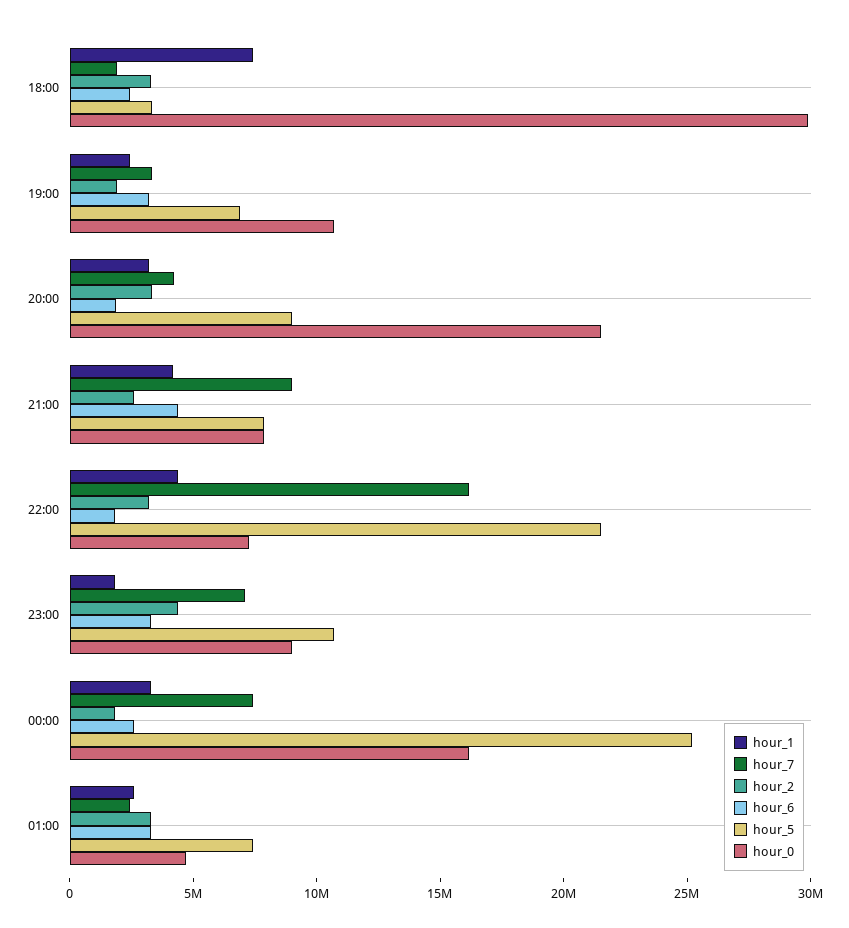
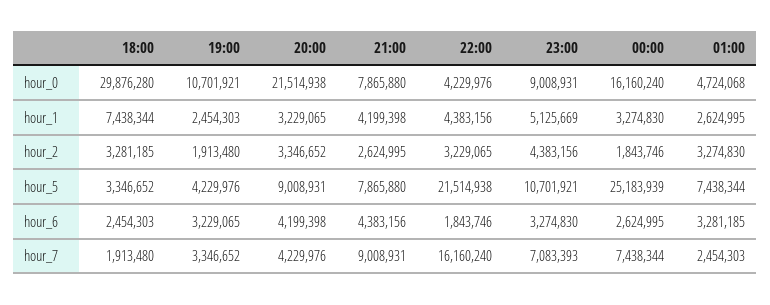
hour_5, 19:00: 7000000 -> 4229976
hour_6, 20:00: 2000000 -> 4199398
hour_0, 22:00: 7000000 -> 4229976
hour_1, 23:00: 2000000 -> 5125669

